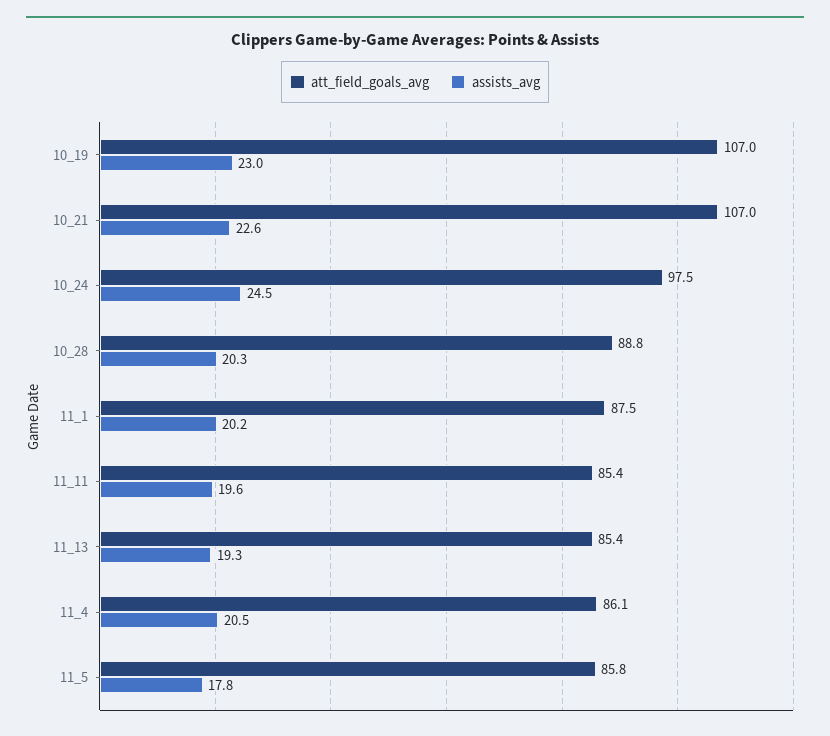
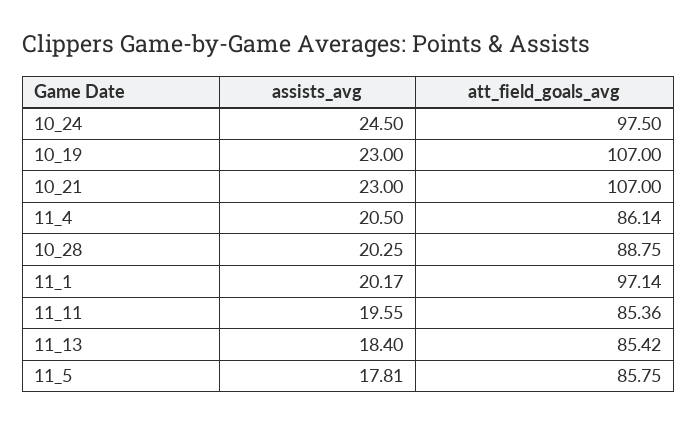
assists_avg, 10_21: 22.6 -> 23
att_field_goals_avg, 11_1: 87.5 -> 97.14
assists_avg, 11_13: 19.3 -> 18.4

